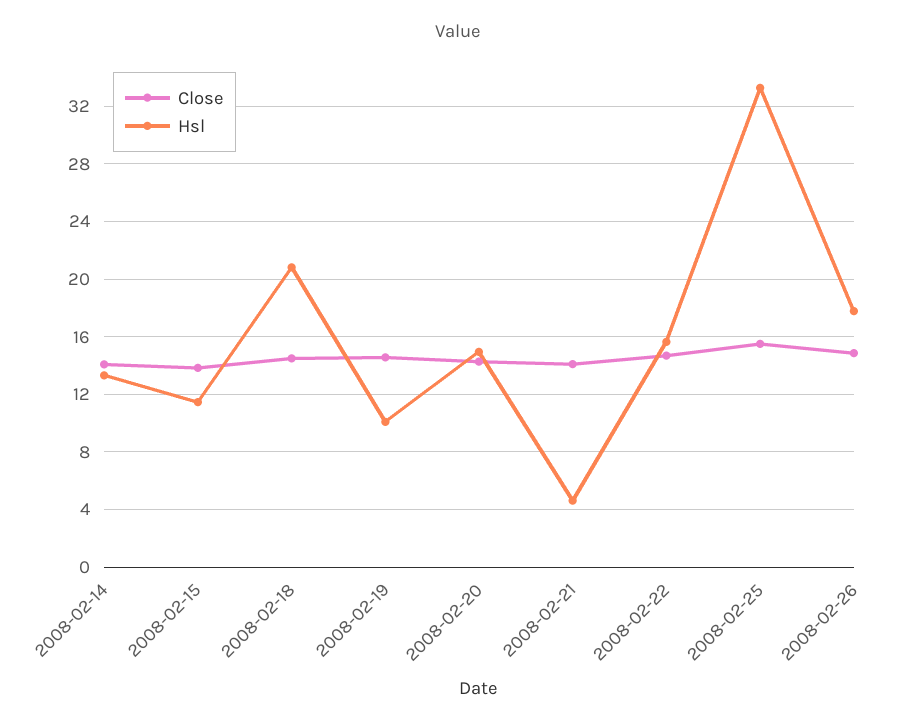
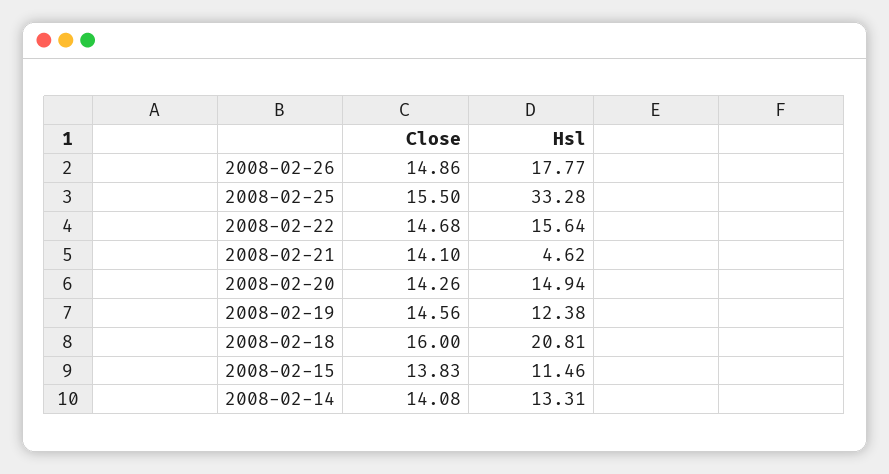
Close, 2008-02-18: 14.5 -> 16
Hsl, 2008-02-19: 10 -> 12.38

